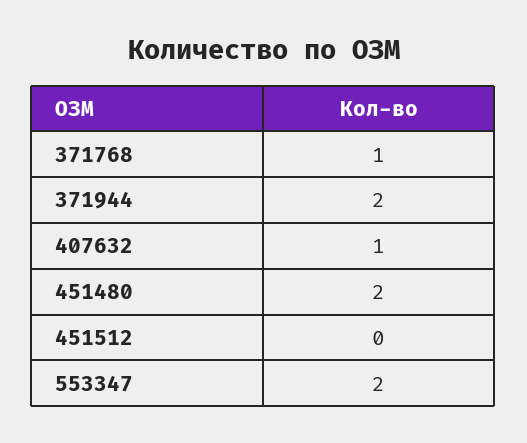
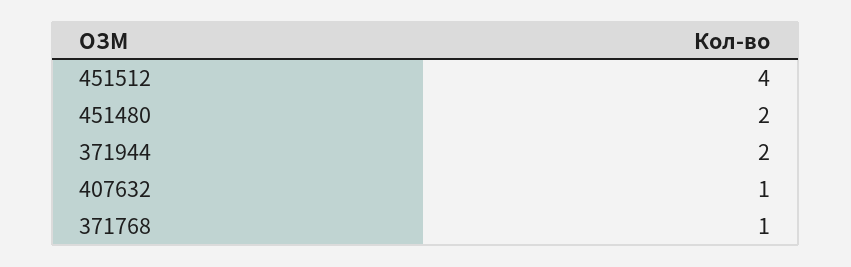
451512: 0 -> 4
553347: 2 -> none

